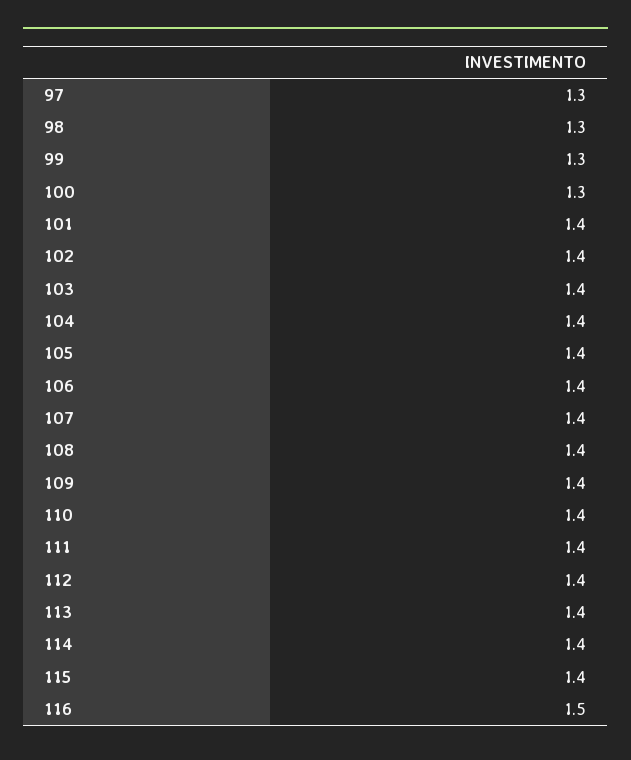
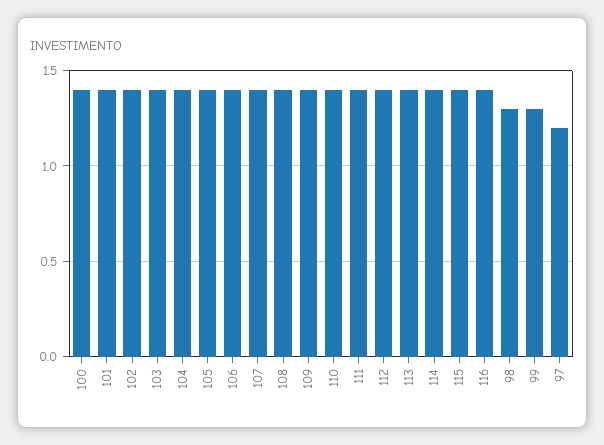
97: 1.3 -> 1.2
100: 1.3 -> 1.4
116: 1.5 -> 1.4

